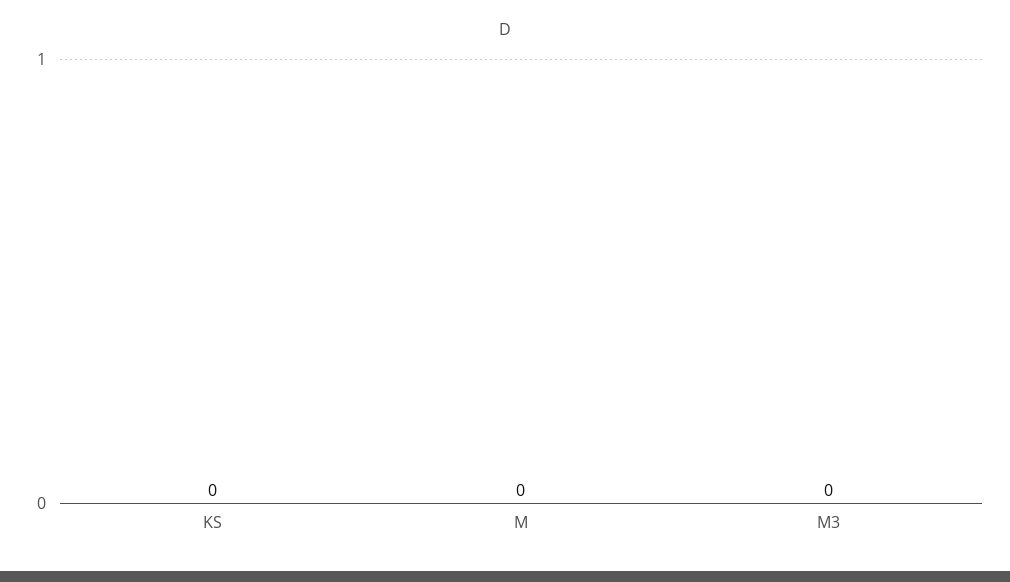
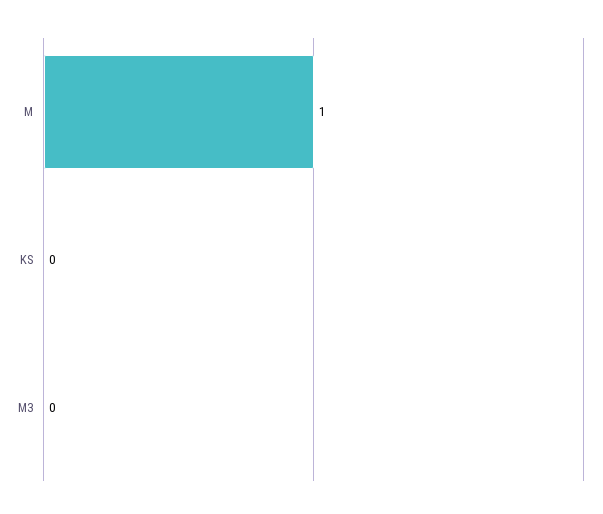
M: 0 -> 1

